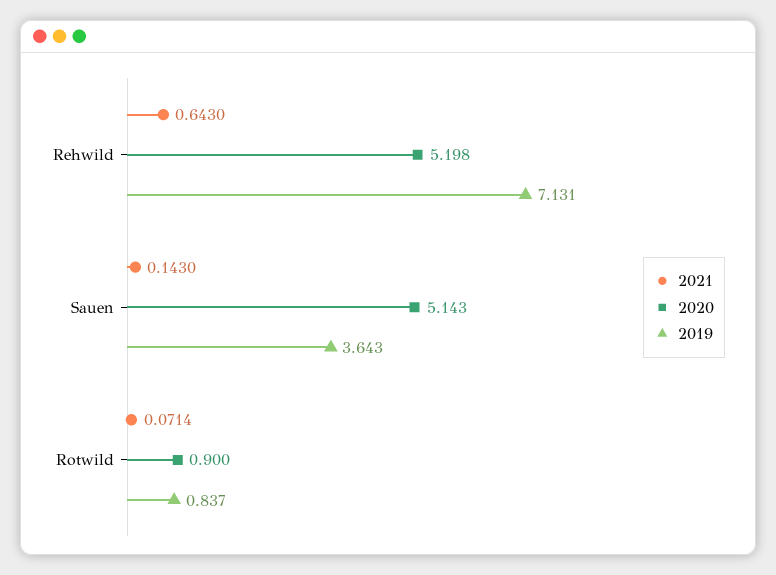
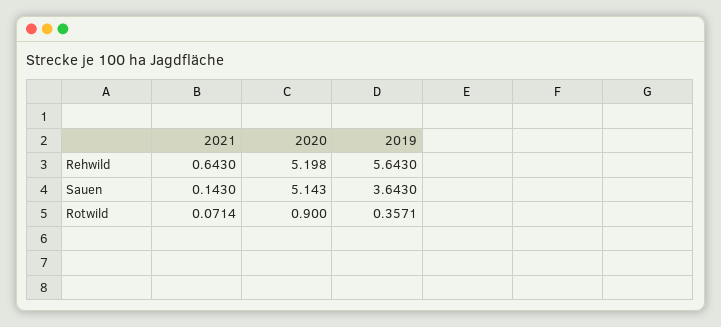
2019, Rehwild: 7.131 -> 5.643
2019, Rotwild: 0.837 -> 0.3571

